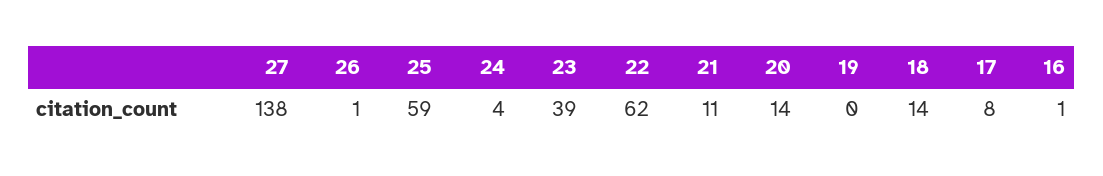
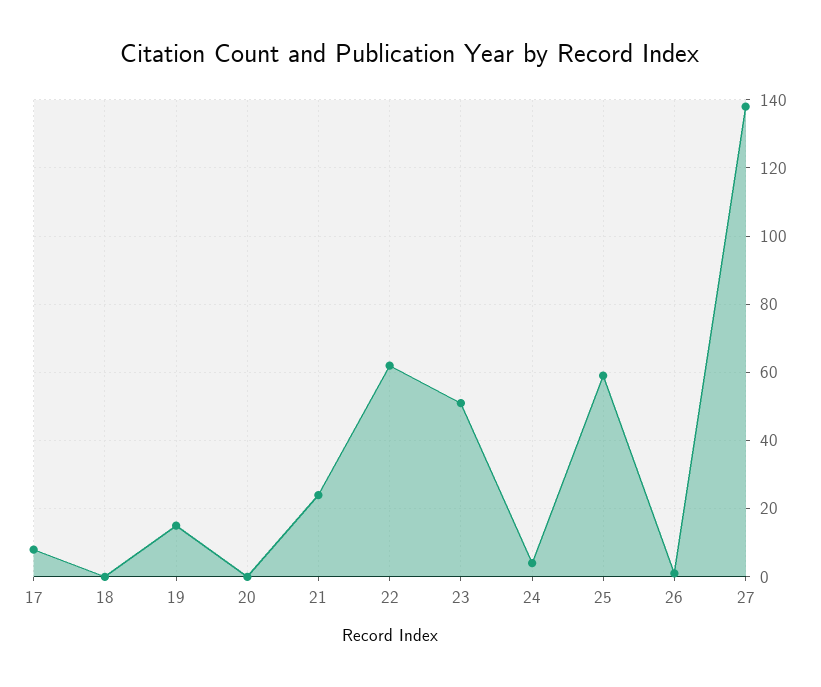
23: 39 -> 50
21: 11 -> 25
20: 14 -> 0
19: 0 -> 15
18: 14 -> 0
16: 1 -> none

